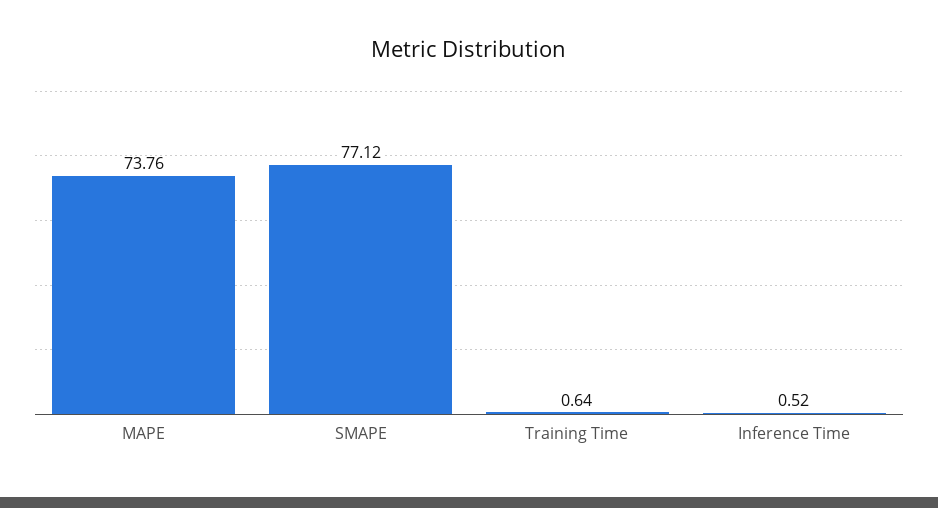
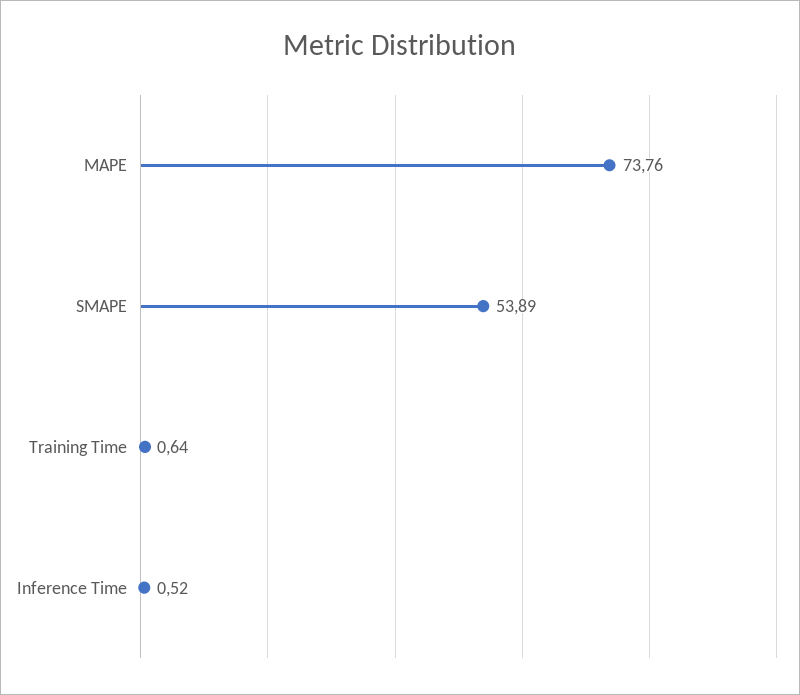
SMAPE: 77.12 -> 53.89

